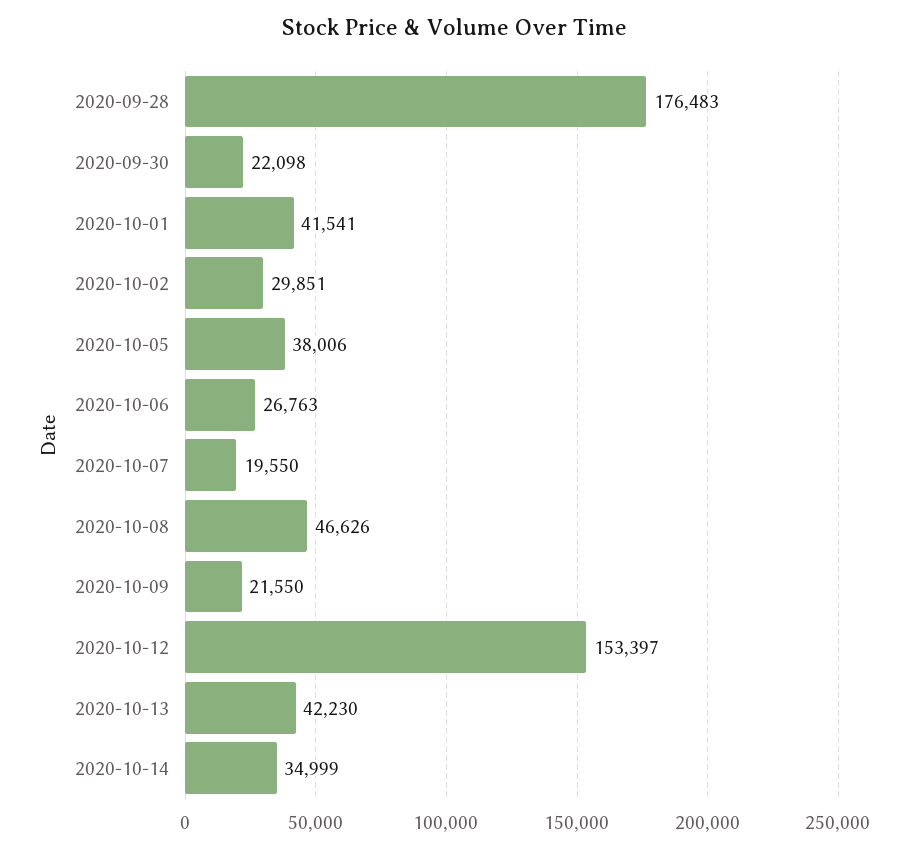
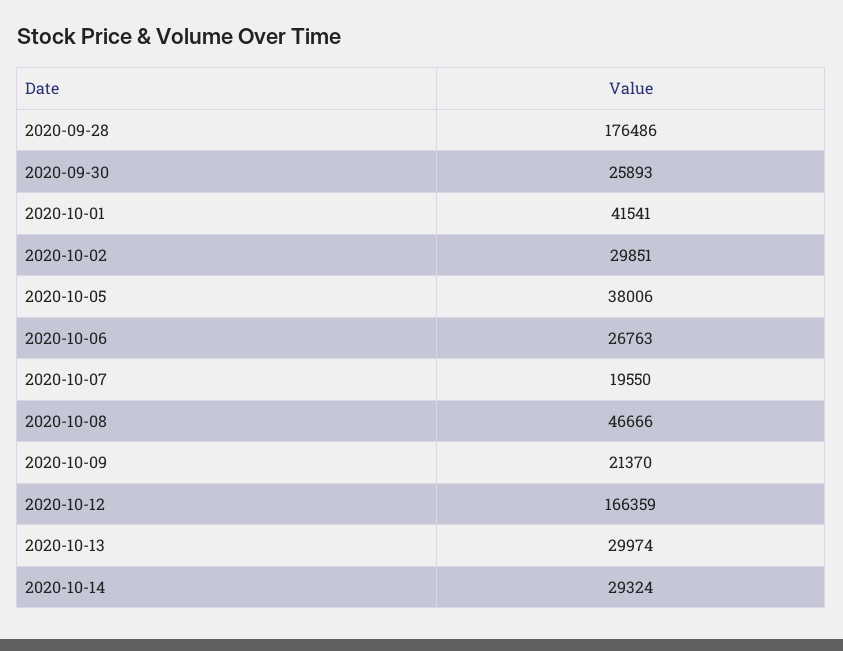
2020-09-28: 176483 -> 176486
2020-09-30: 22098 -> 25893
2020-10-08: 46626 -> 46666
2020-10-09: 21550 -> 21370
2020-10-12: 153397 -> 166359
2020-10-13: 42230 -> 29974
2020-10-14: 34999 -> 29324

